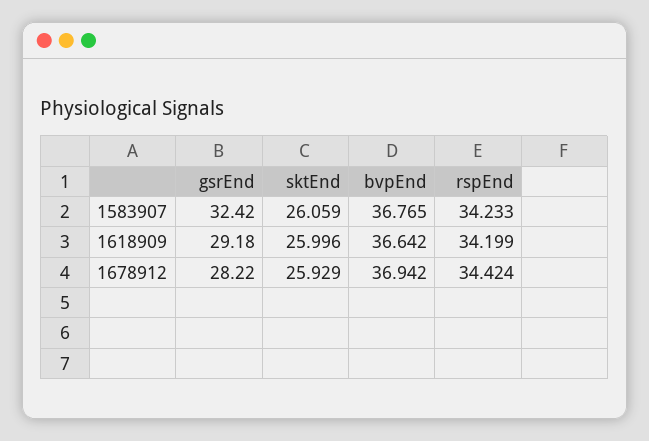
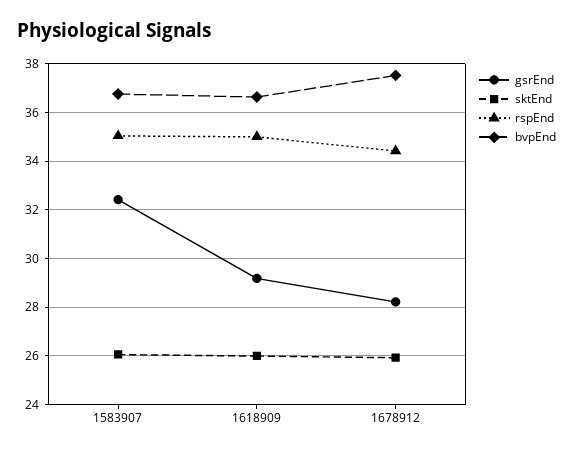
rspEnd, 1583907: 34.233 -> 35
rspEnd, 1618909: 34.199 -> 35
bvpEnd, 1678912: 36.942 -> 37.5

